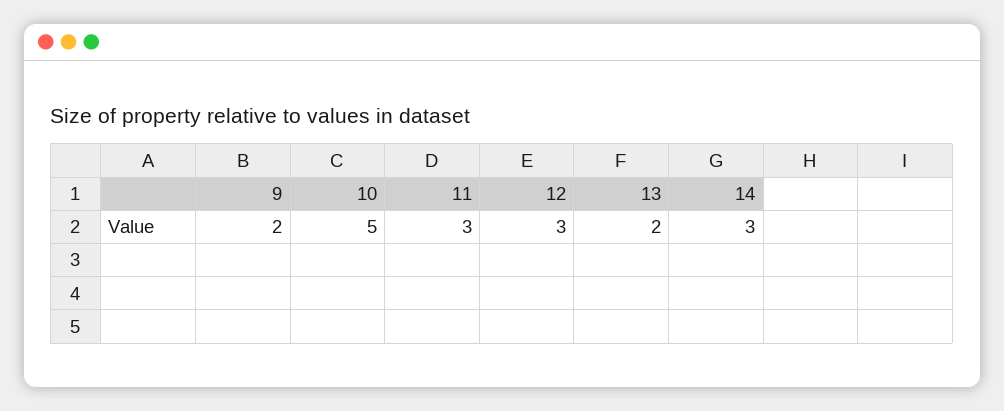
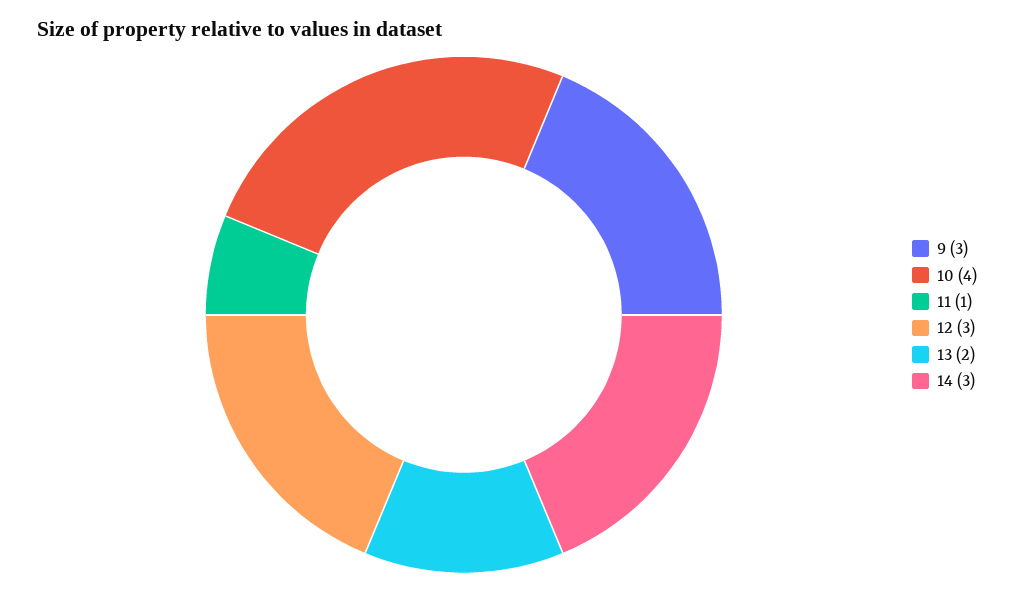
9: 2 -> 3
10: 5 -> 4
11: 3 -> 1

